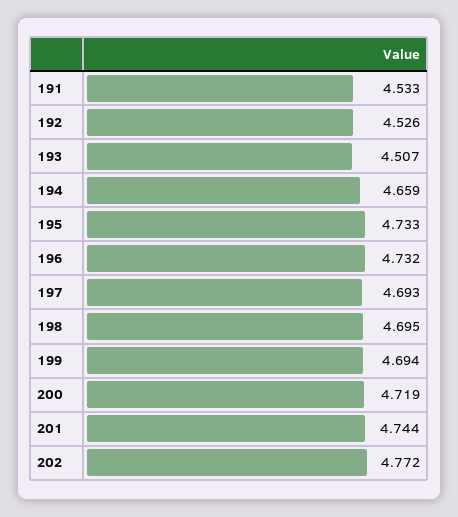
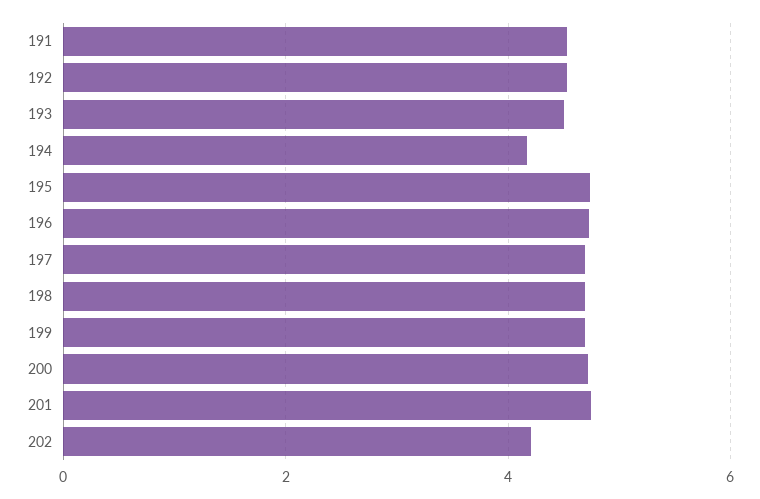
194: 4.659 -> 4.2
202: 4.772 -> 4.2

